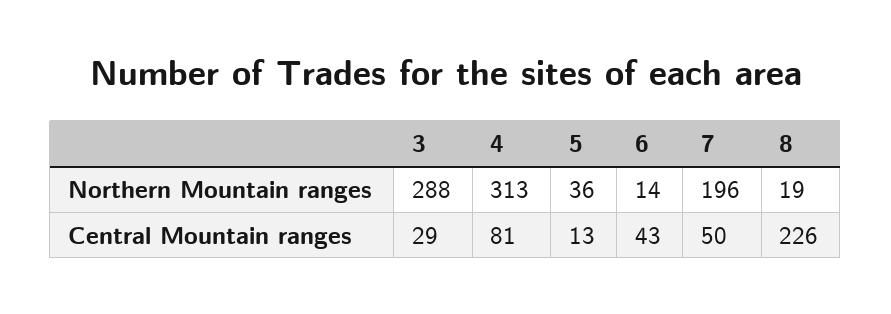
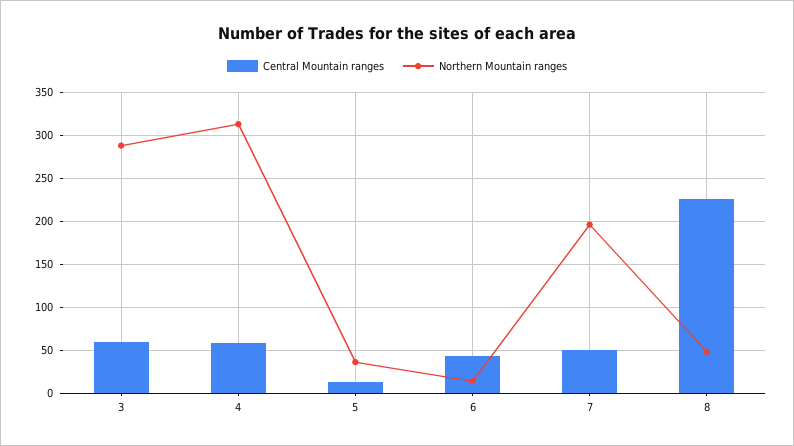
Northern Mountain ranges, 8: 19 -> 50
Central Mountain ranges, 3: 29 -> 60
Central Mountain ranges, 4: 81 -> 60

